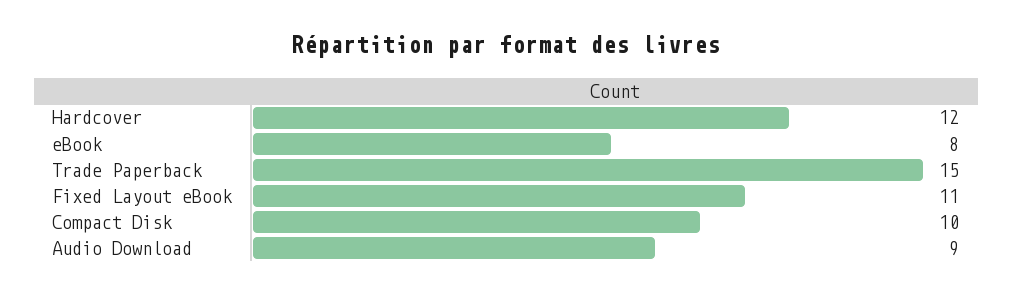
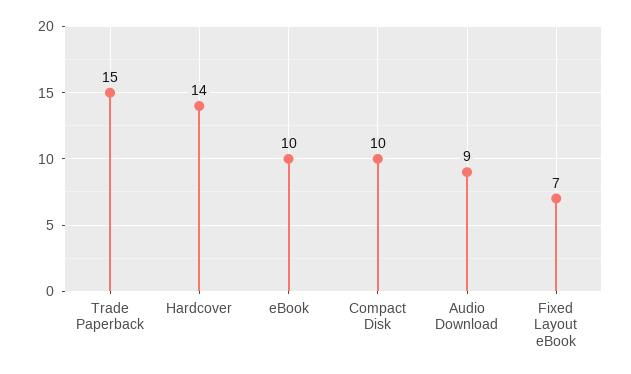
Hardcover: 12 -> 14
eBook: 8 -> 10
Fixed Layout eBook: 11 -> 7

